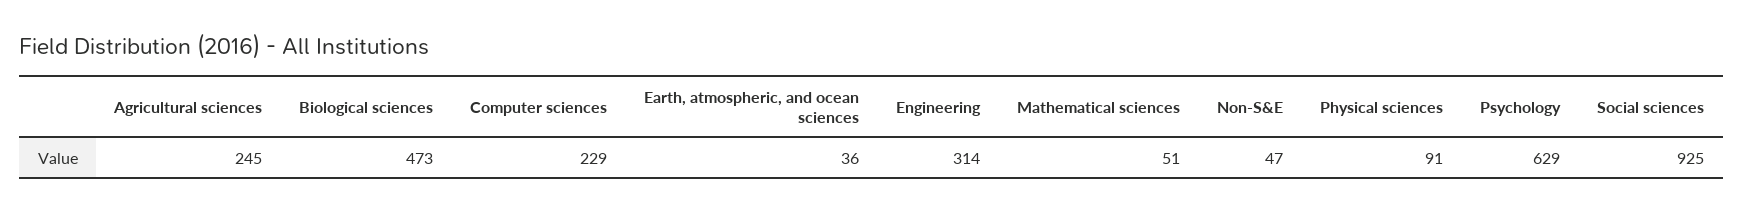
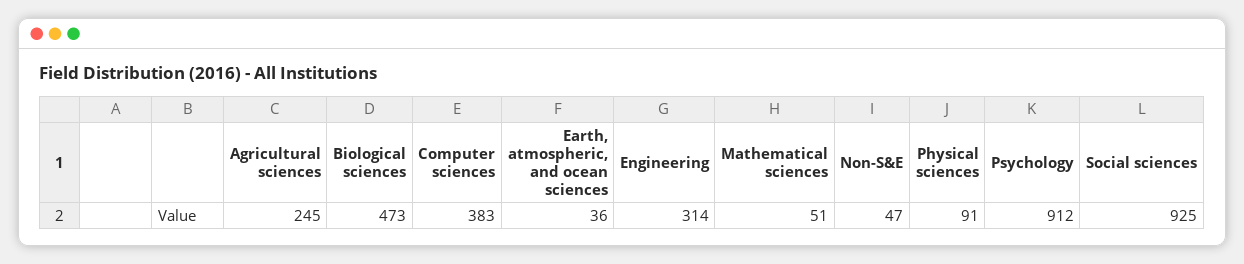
Computer sciences: 229 -> 383
Psychology: 629 -> 912

